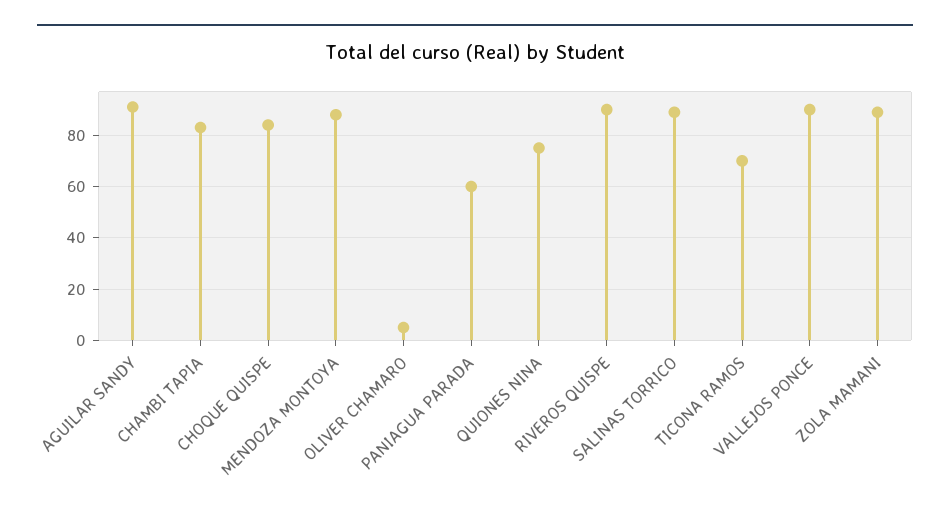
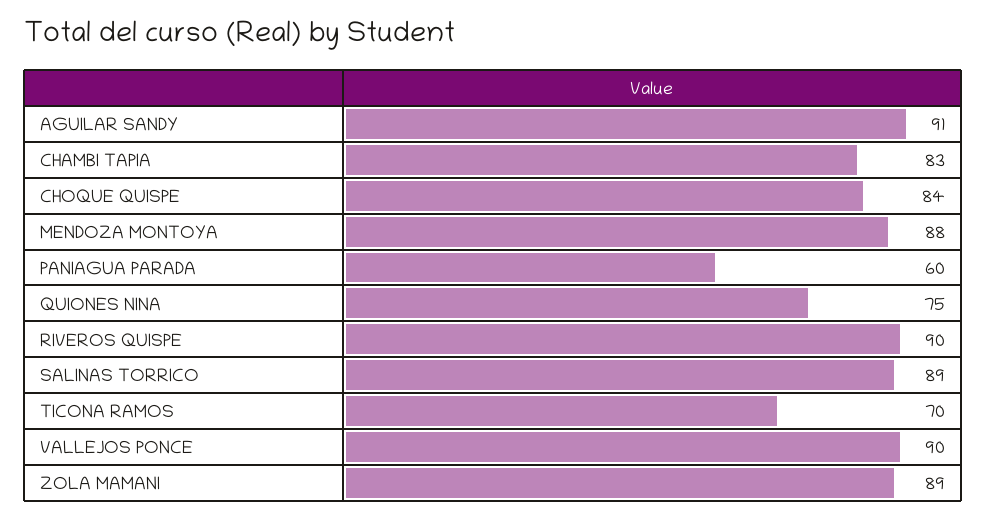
OLIVER CHAMARO: 5 -> none

